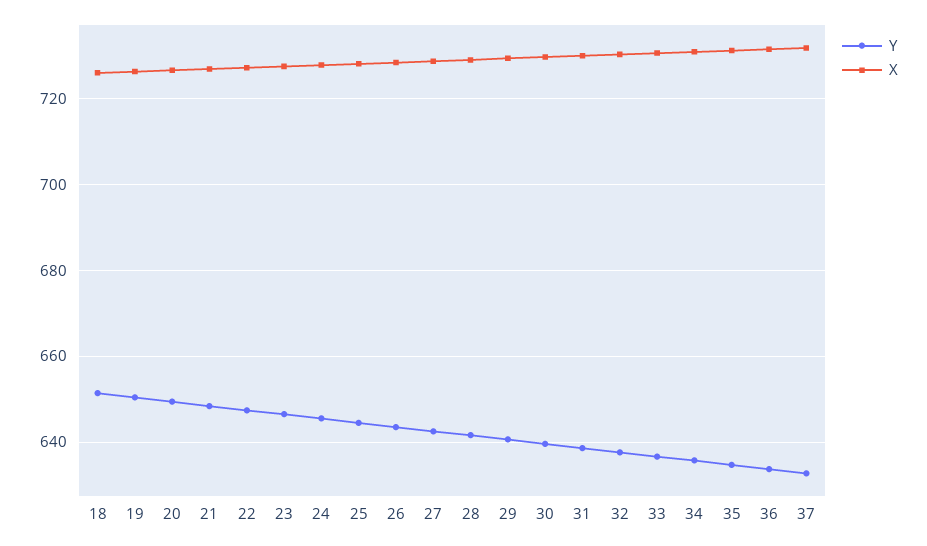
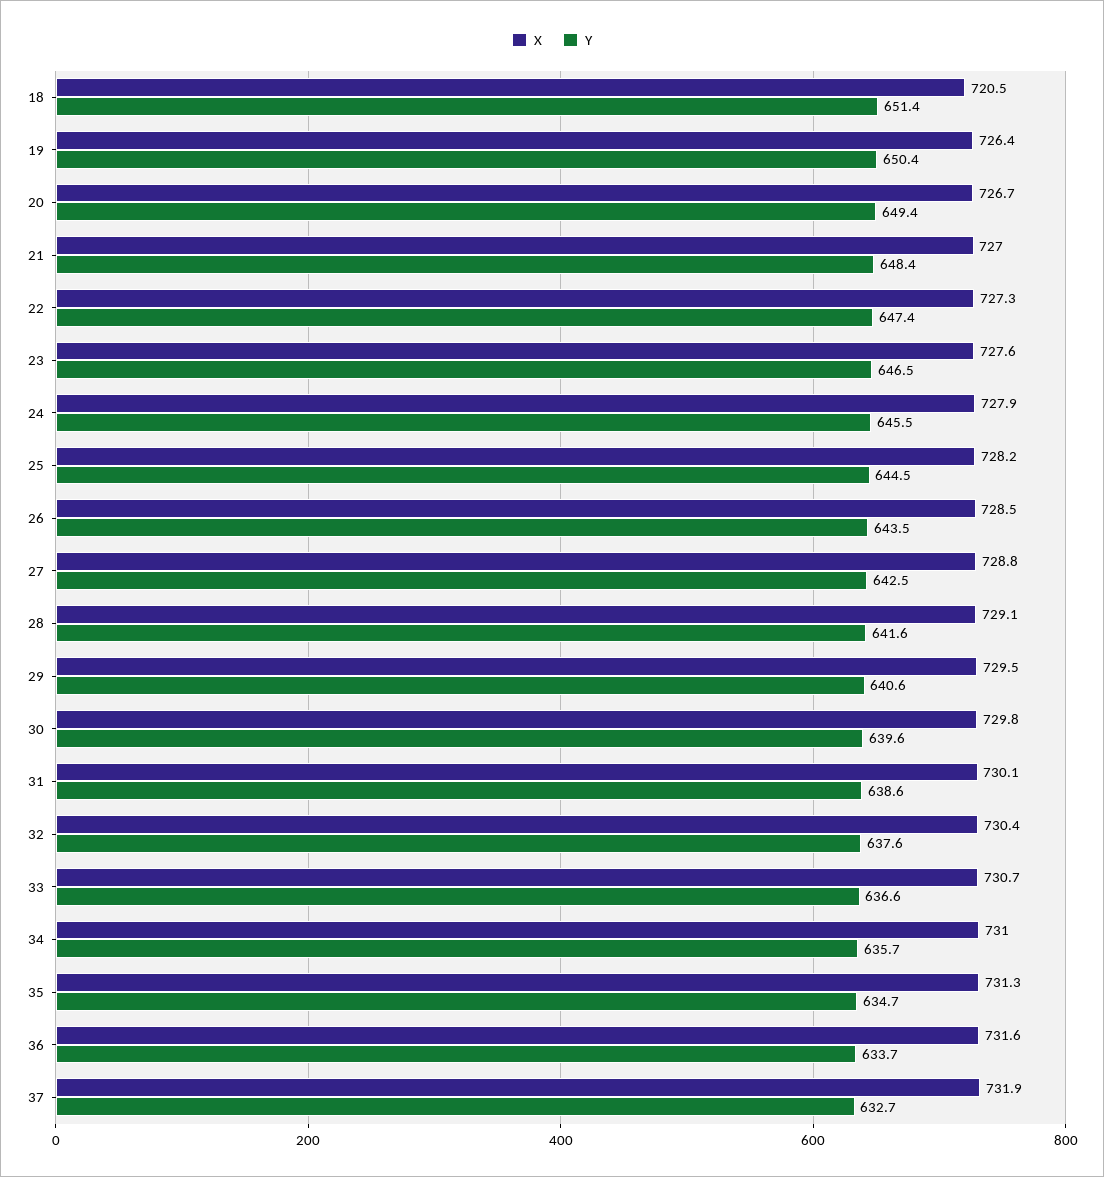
X, 18: 726 -> 720.5

